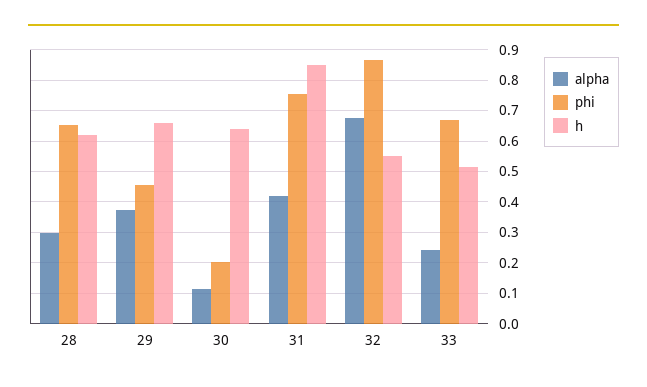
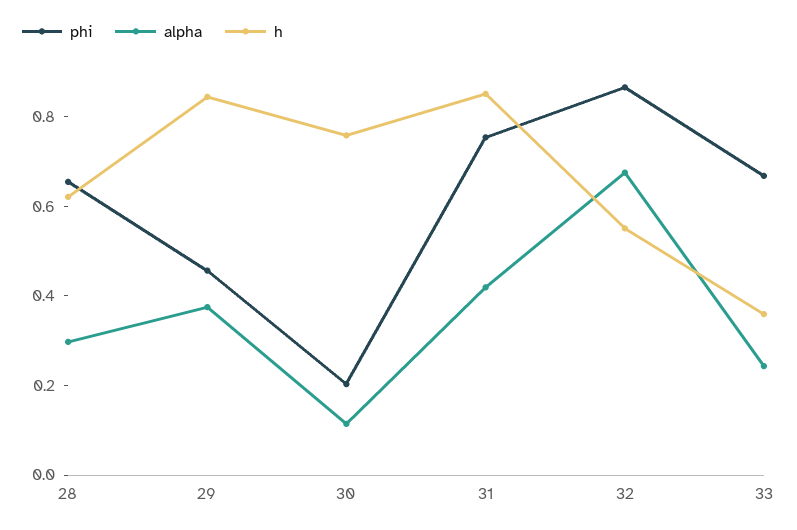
h, 29: 0.66 -> 0.85
h, 30: 0.64 -> 0.75
h, 33: 0.52 -> 0.35

